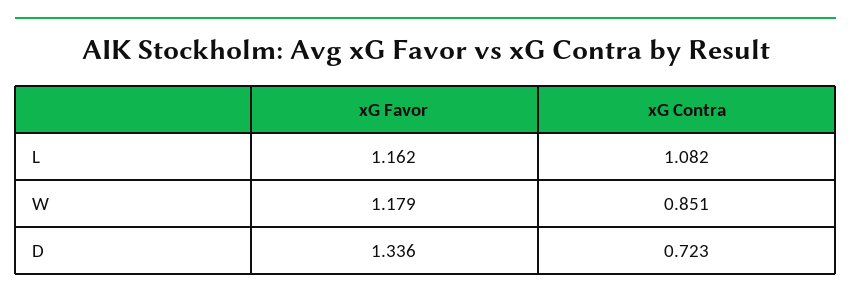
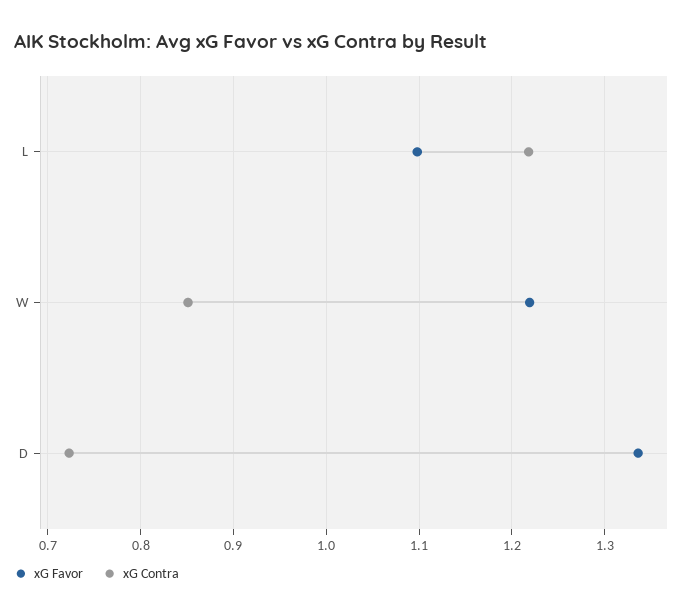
xG Favor, L: 1.162 -> 1.1
xG Contra, L: 1.082 -> 1.22
xG Favor, W: 1.179 -> 1.22

